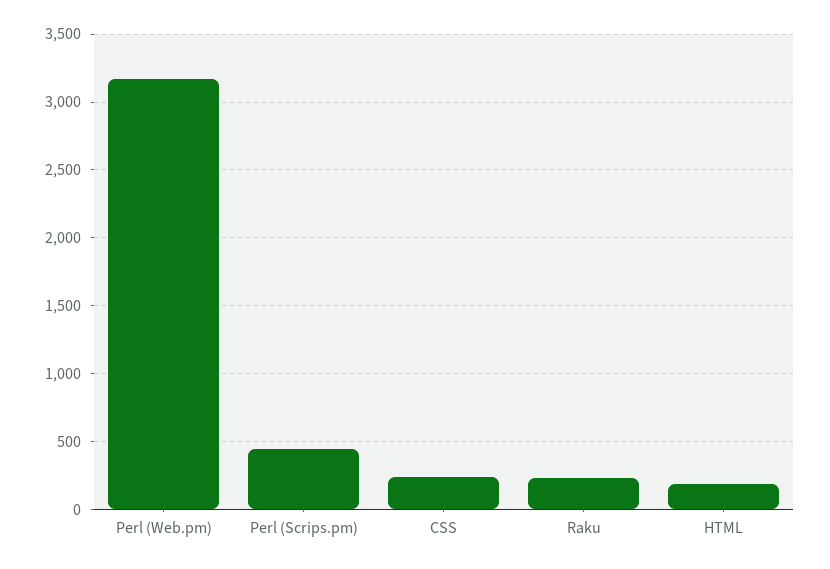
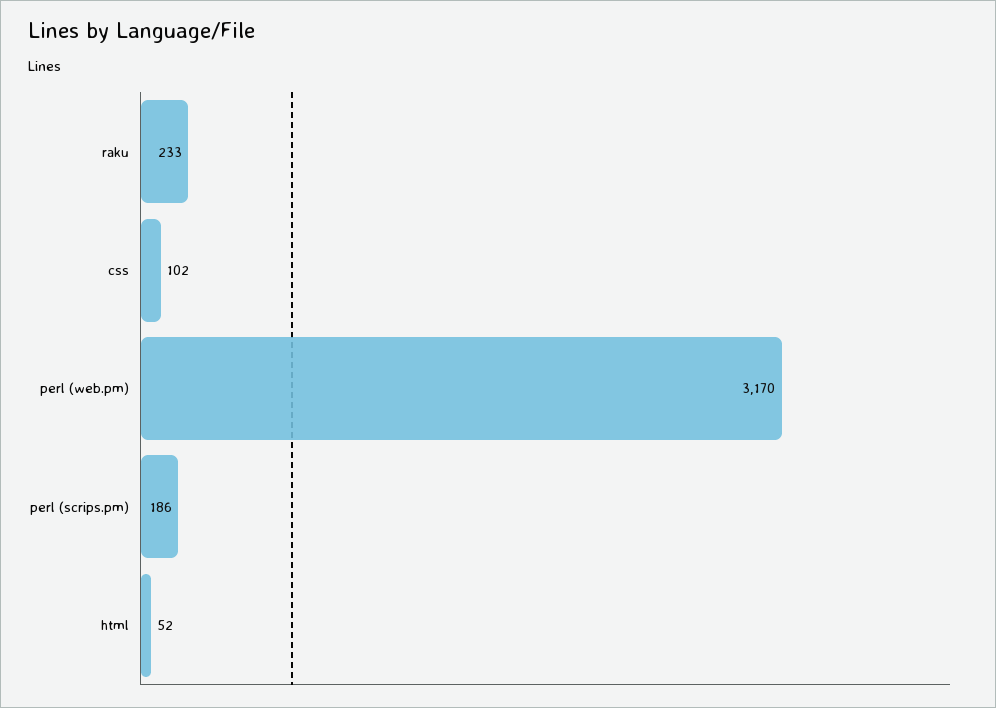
Perl (Scrips.pm): 450 -> 186
CSS: 250 -> 102
HTML: 200 -> 52

